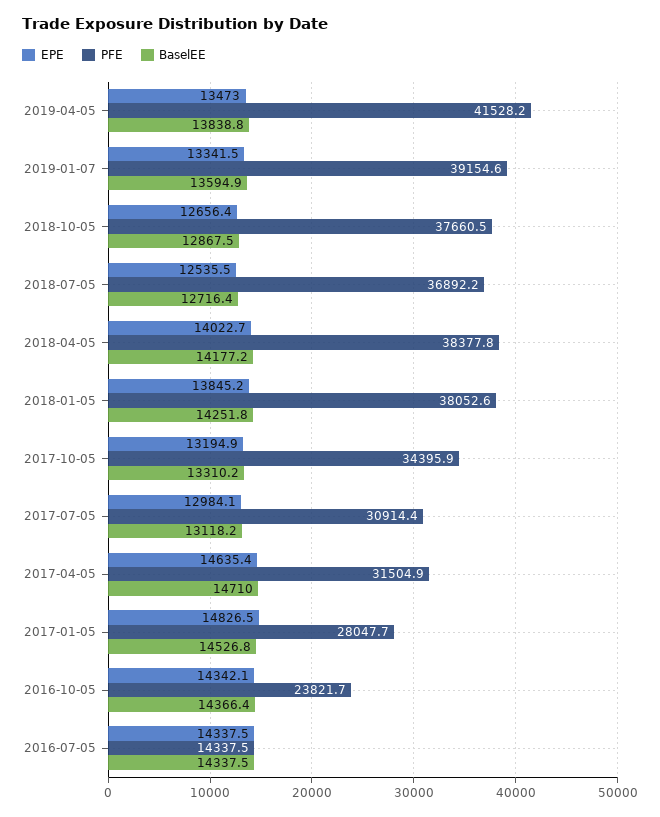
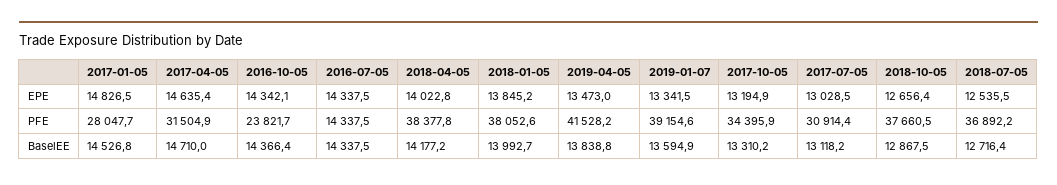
EPE, 2018-04-05: 14022.7 -> 14022.8
BaselEE, 2018-01-05: 14251.8 -> 13992.7
EPE, 2017-07-05: 12984.1 -> 13028.5

